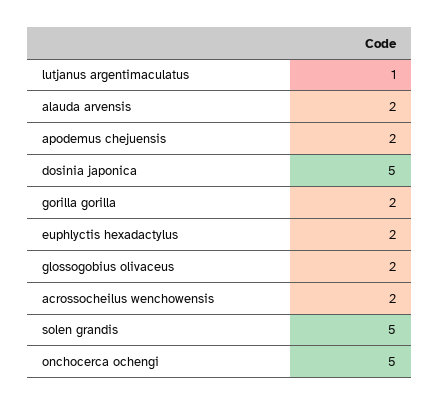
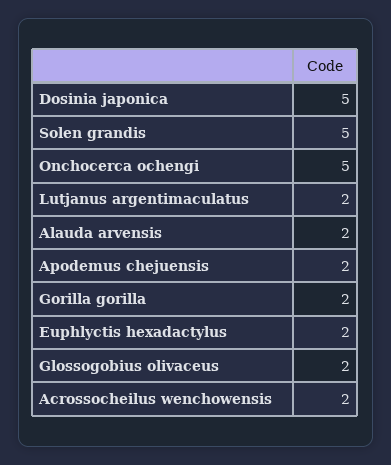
lutjanus argentimaculatus: 1 -> 2

